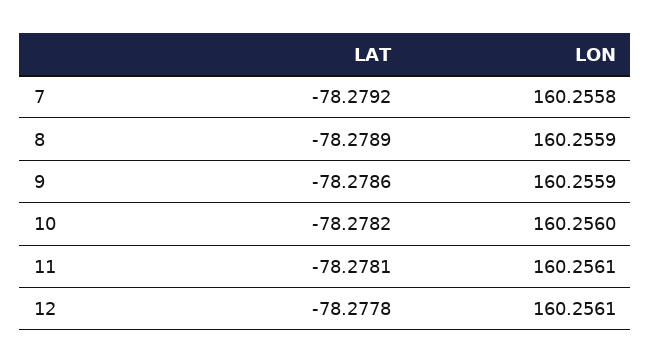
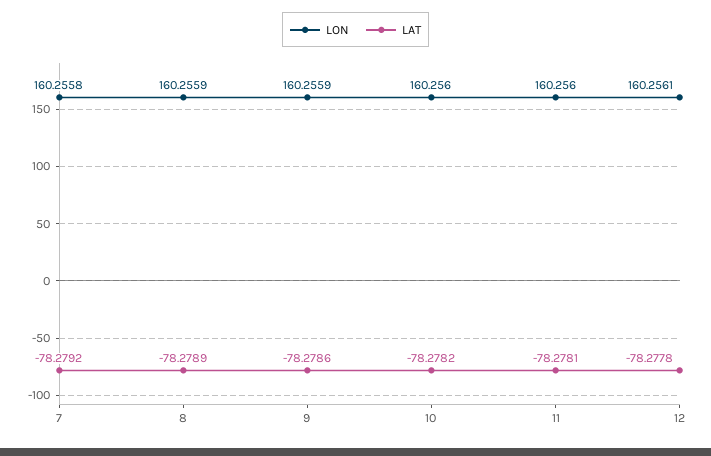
LON, 11: 160.2561 -> 160.256

